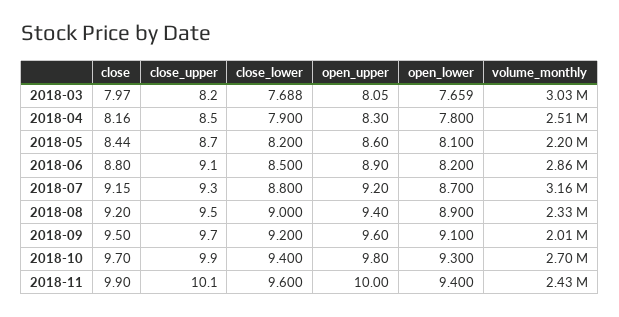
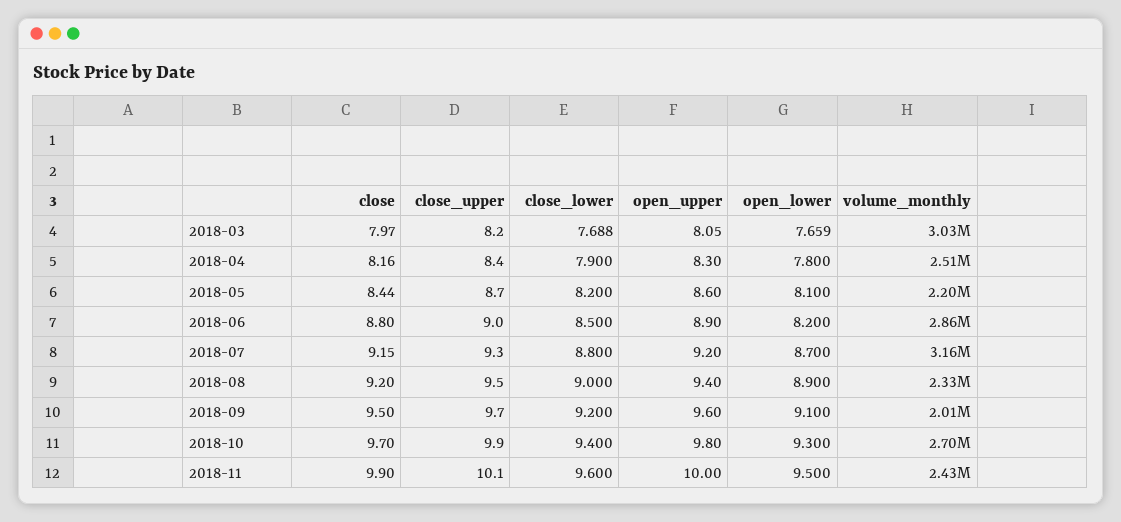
close_upper, 2018-04: 8.5 -> 8.4
close_upper, 2018-06: 9.1 -> 9
open_lower, 2018-11: 9.4 -> 9.5

